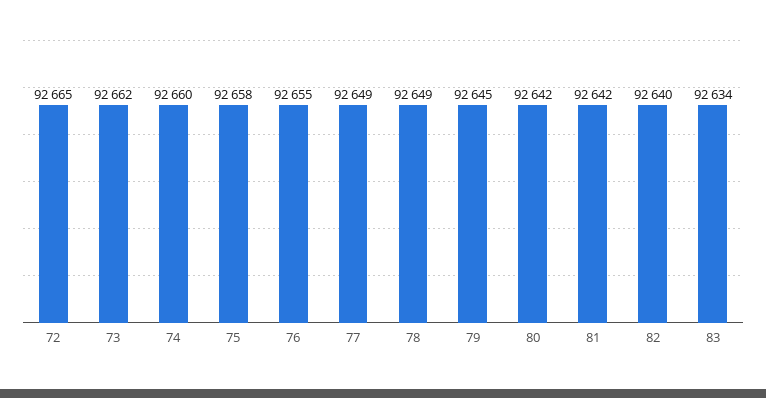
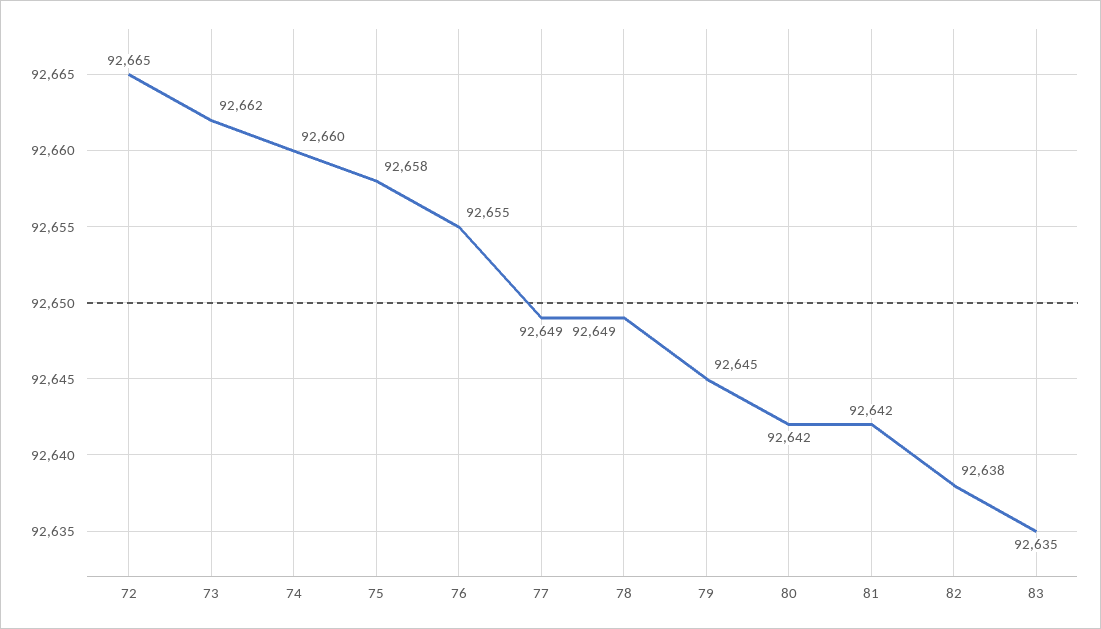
82: 92640 -> 92638
83: 92634 -> 92635

